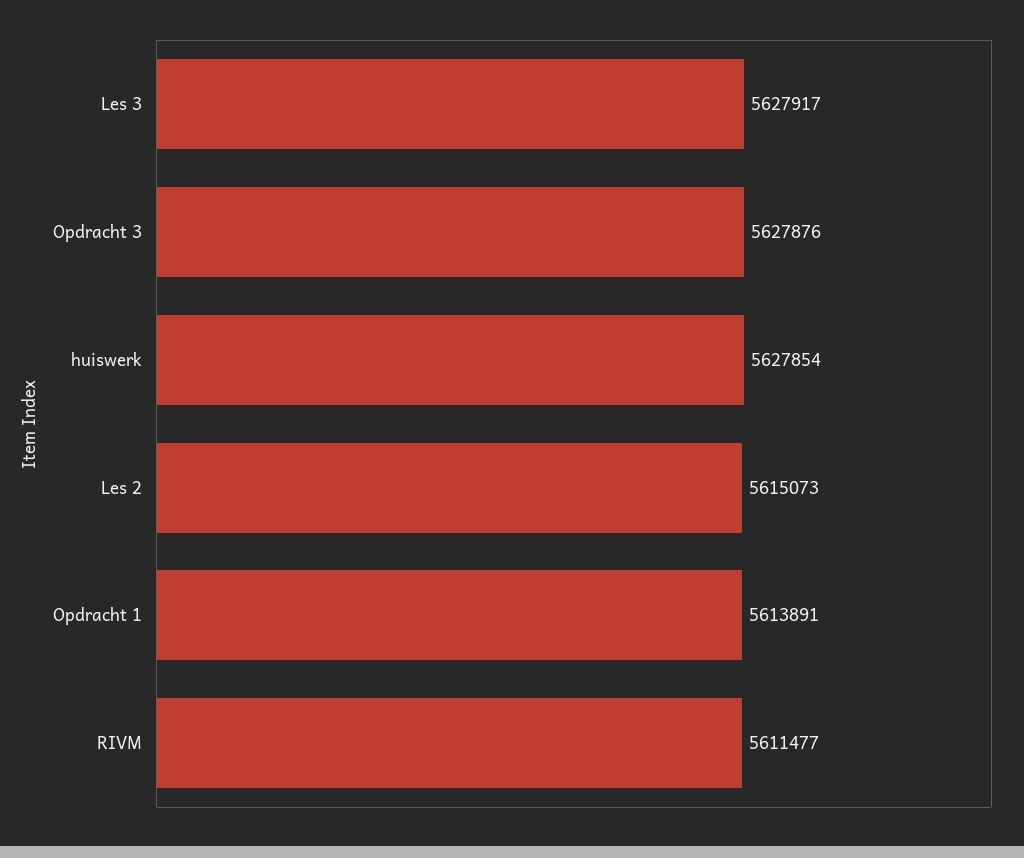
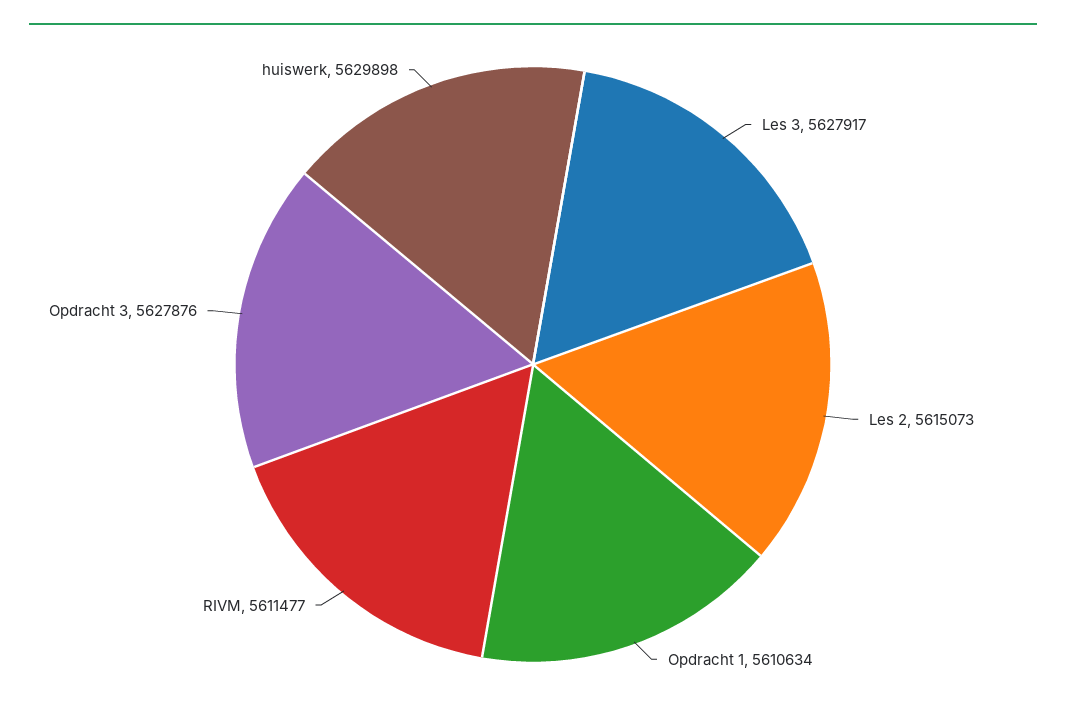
huiswerk: 5627854 -> 5629898
Opdracht 1: 5613891 -> 5610634

